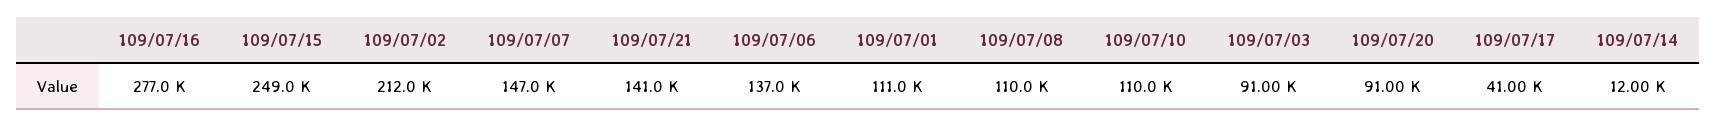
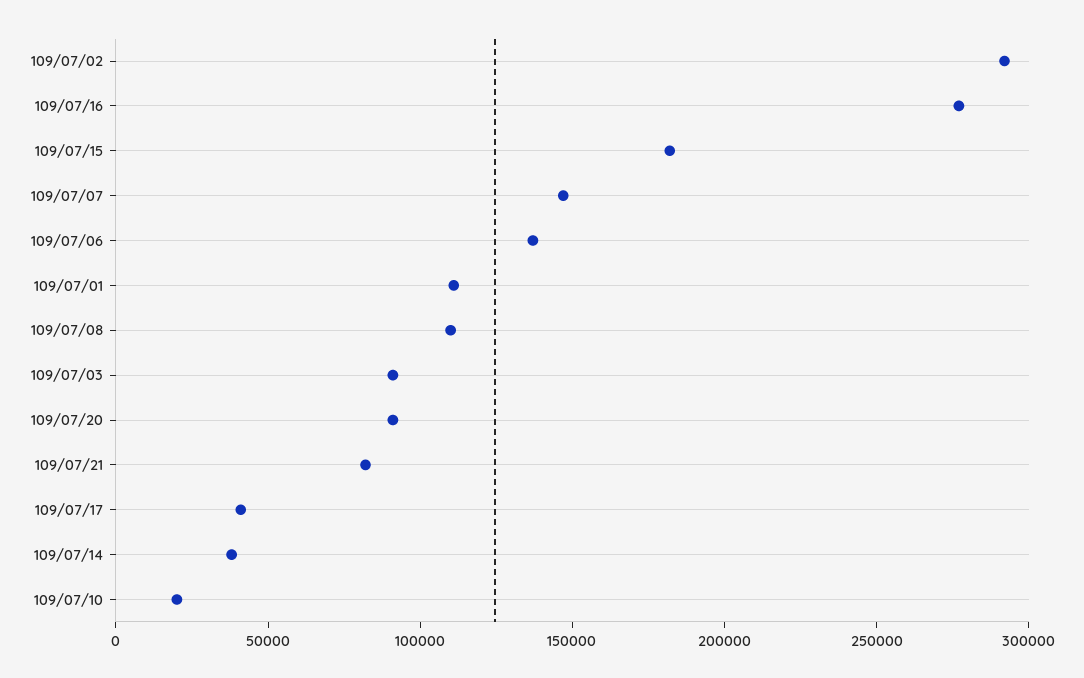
109/07/15: 249000 -> 180000
109/07/02: 212000 -> 290000
109/07/21: 141000 -> 80000
109/07/10: 110000 -> 20000
109/07/14: 12000 -> 40000

